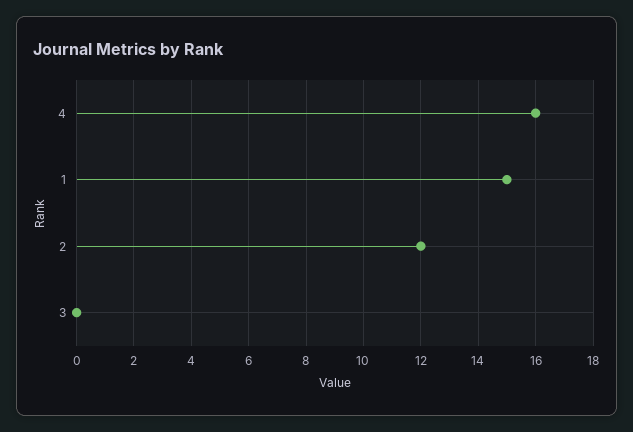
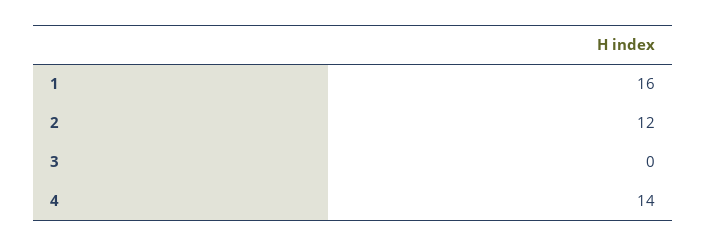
4: 16 -> 14
1: 15 -> 16

